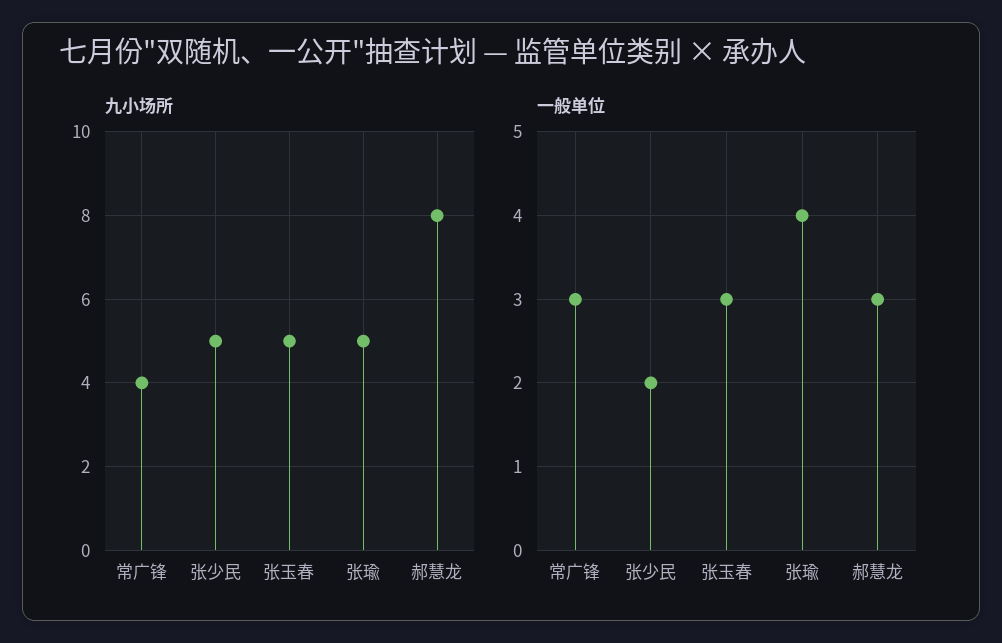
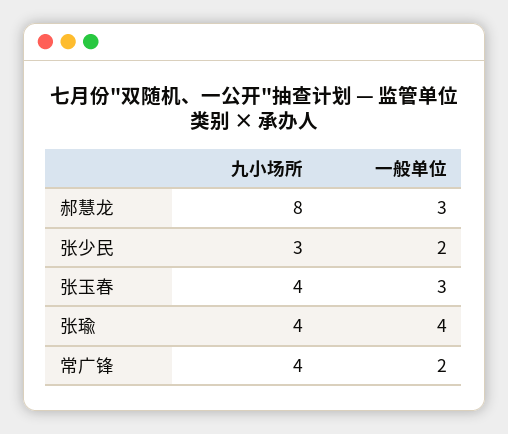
九小场所, 张少民: 5 -> 3
九小场所, 张玉春: 5 -> 4
九小场所, 张瑜: 5 -> 4
一般单位, 常广锋: 3 -> 2

